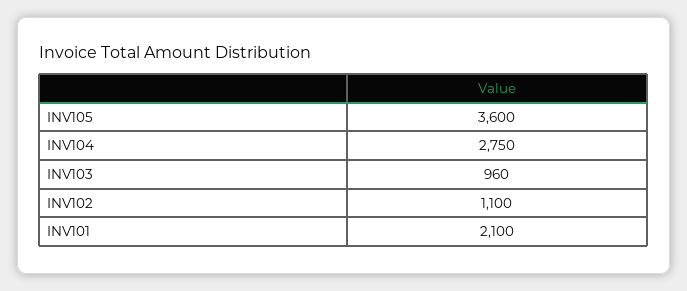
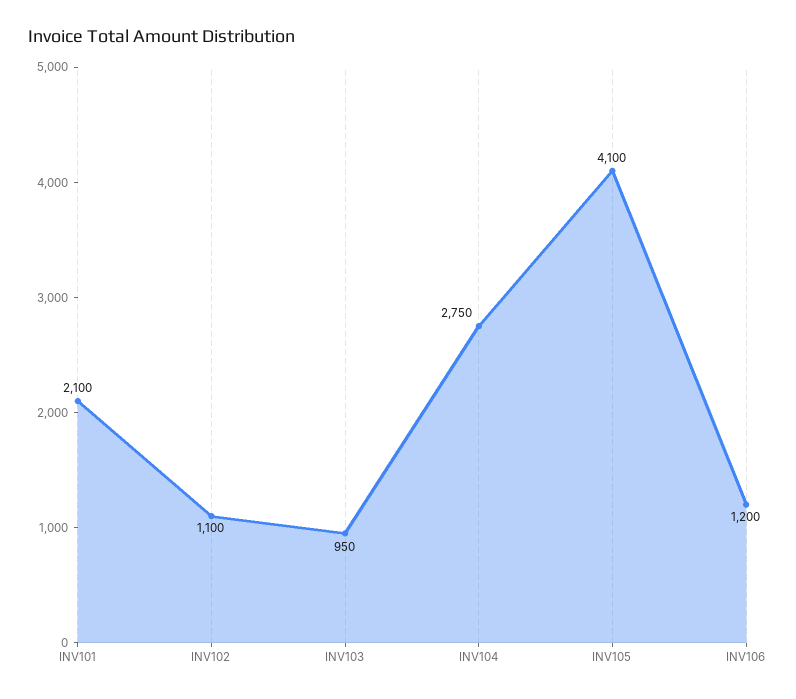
INV105: 3600 -> 4100
INV103: 960 -> 950
INV106: none -> 1200

